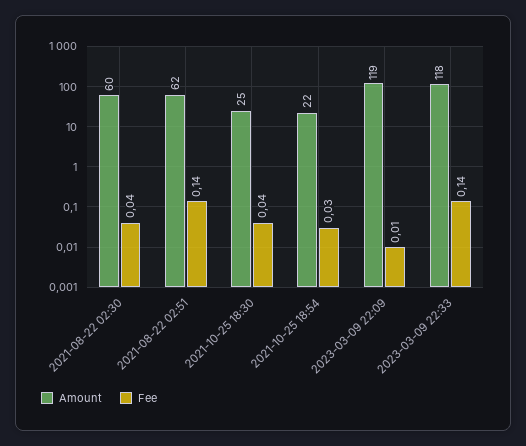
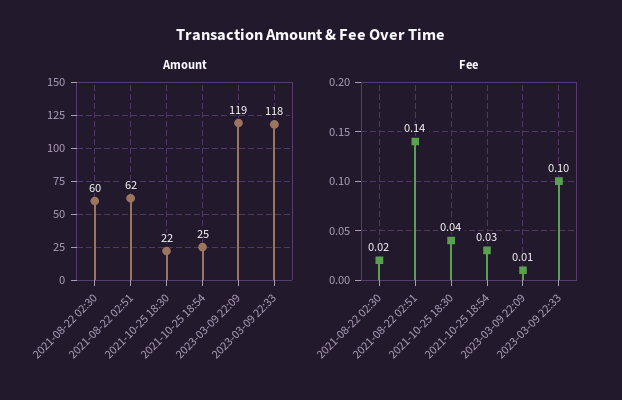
Fee, 2021-08-22 02:30: 0.04 -> 0.02
Amount, 2021-10-25 18:30: 25 -> 22
Amount, 2021-10-25 18:54: 22 -> 25
Fee, 2023-03-09 22:33: 0.14 -> 0.1

